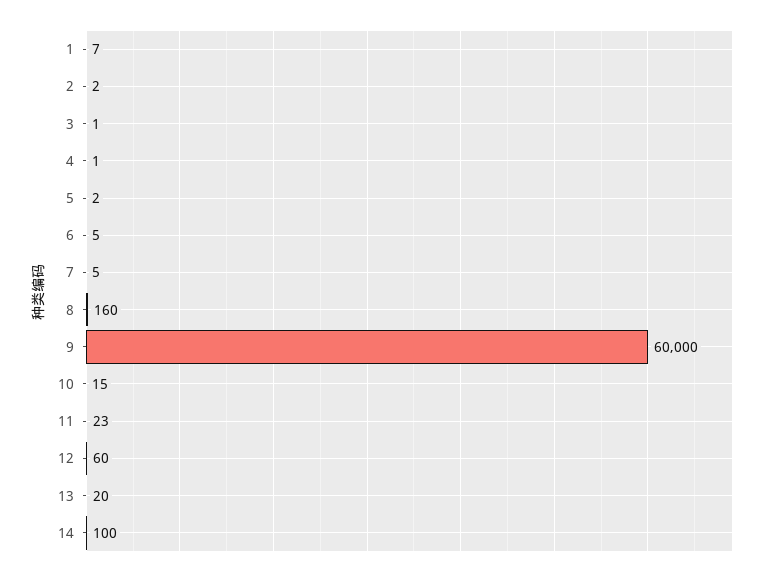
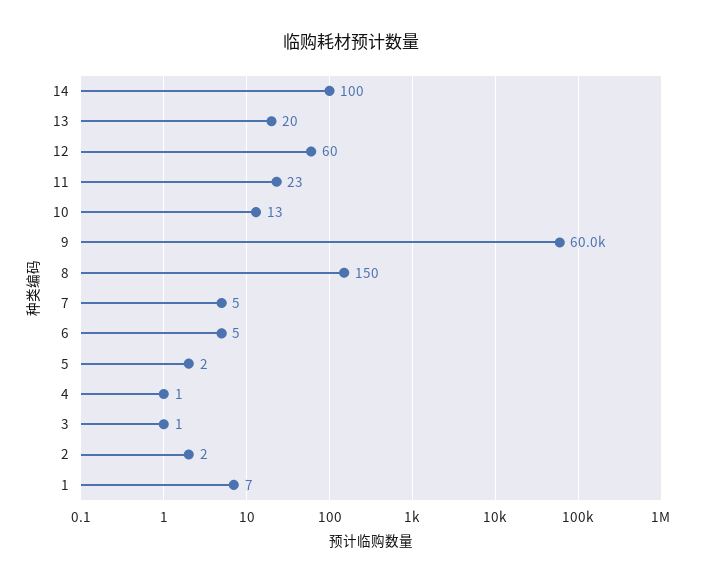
8: 160 -> 150
10: 15 -> 13

